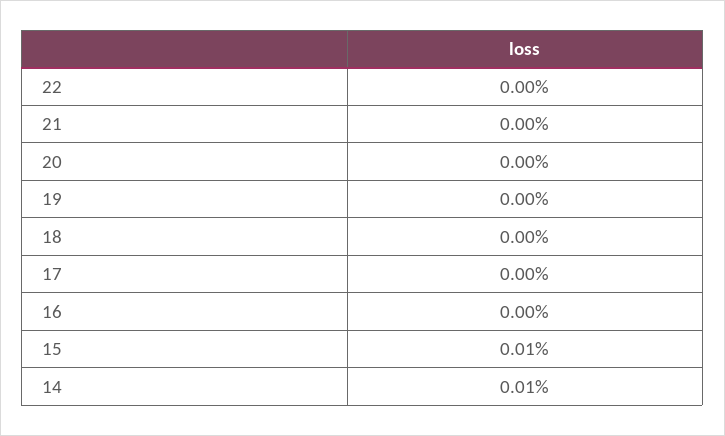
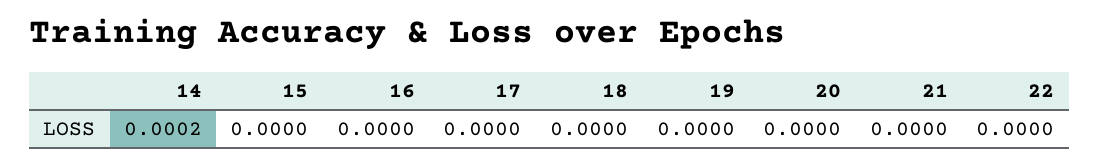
15: 0.0001 -> 0
14: 0.0001 -> 0.0002

